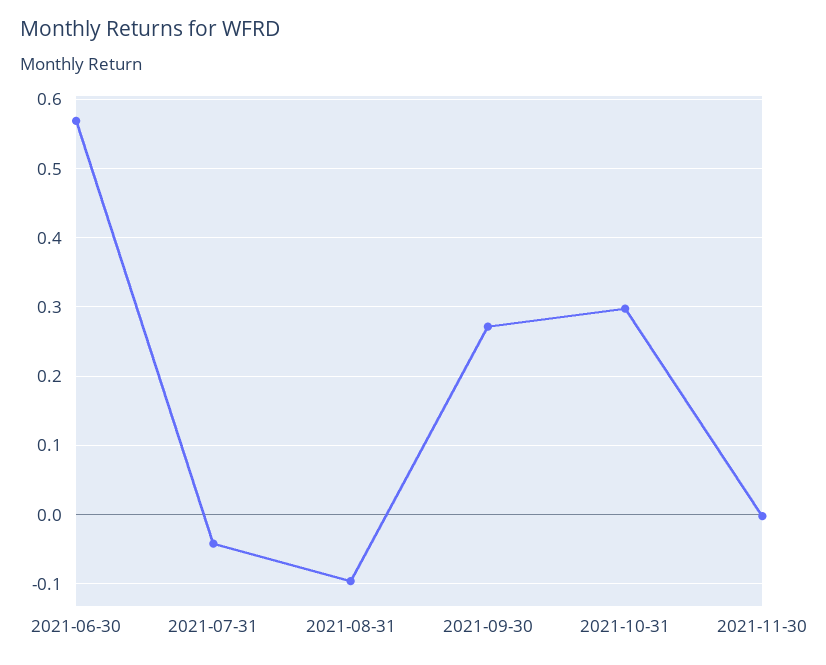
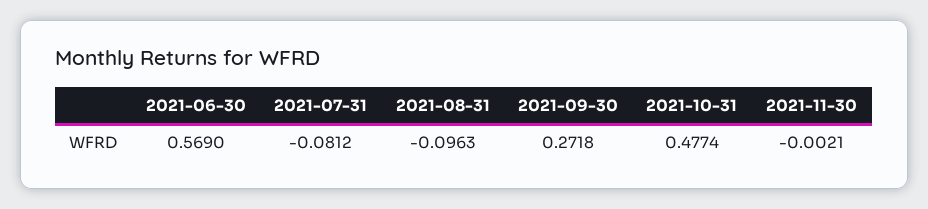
2021-07-31: -0.04 -> -0.0812
2021-10-31: 0.3 -> 0.4774

